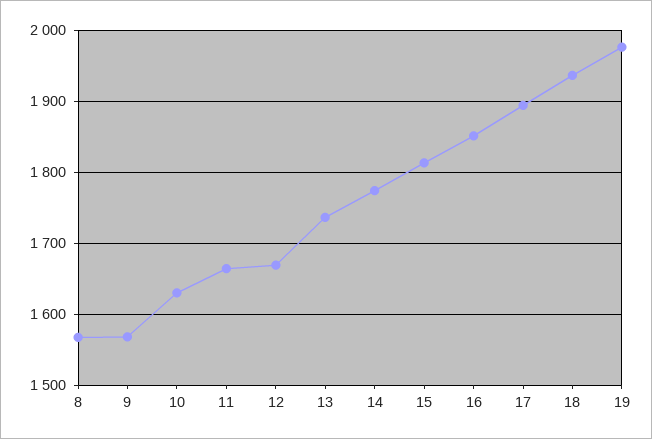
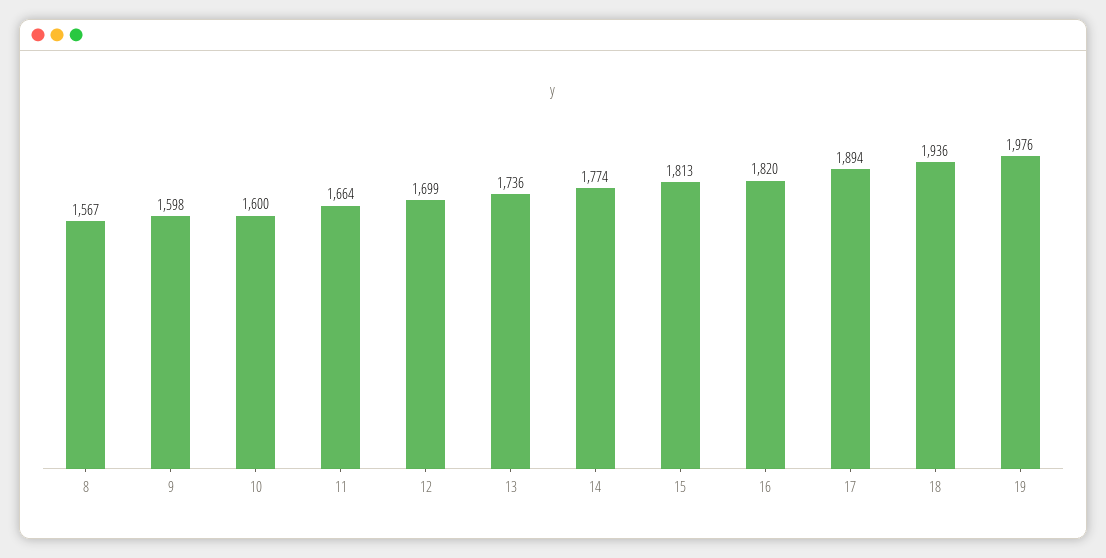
9: 1570 -> 1598
10: 1630 -> 1600
12: 1670 -> 1699
16: 1850 -> 1820

